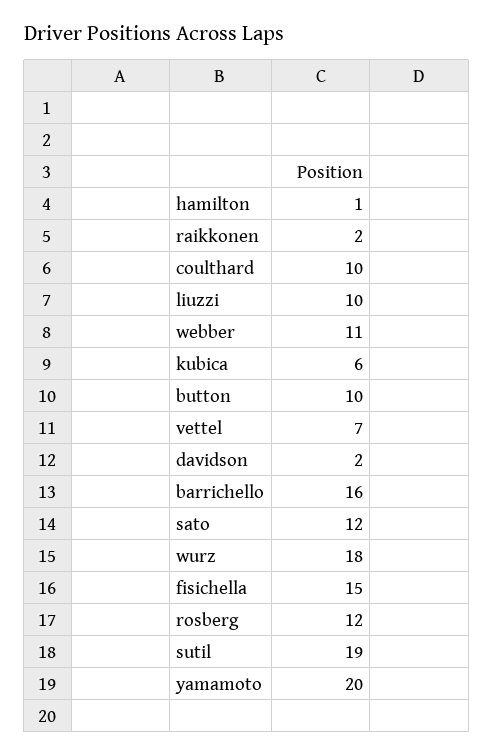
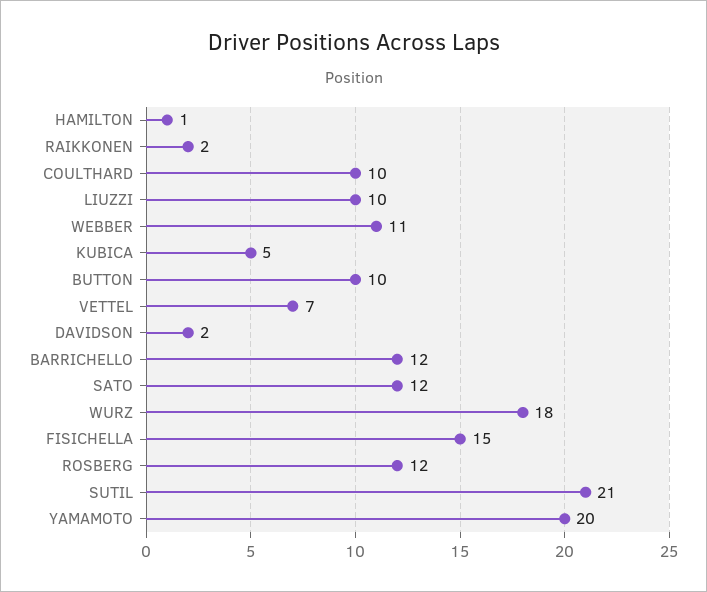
kubica: 6 -> 5
barrichello: 16 -> 12
sutil: 19 -> 21

